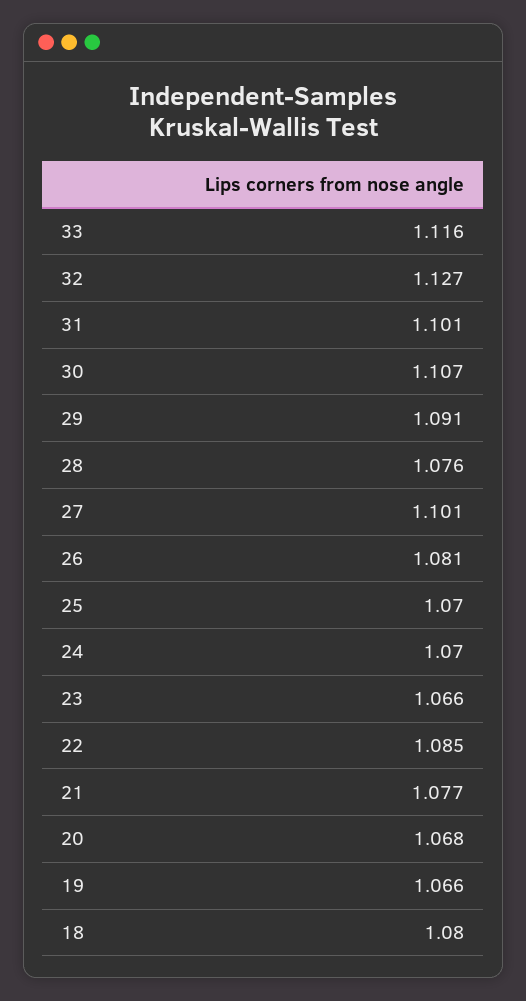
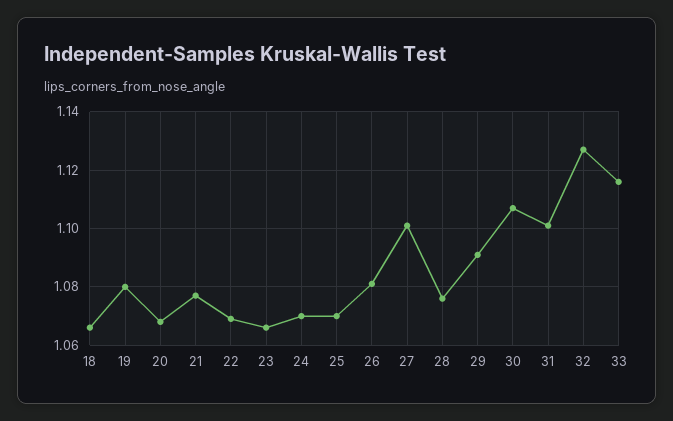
22: 1.085 -> 1.07
19: 1.066 -> 1.08
18: 1.08 -> 1.065

